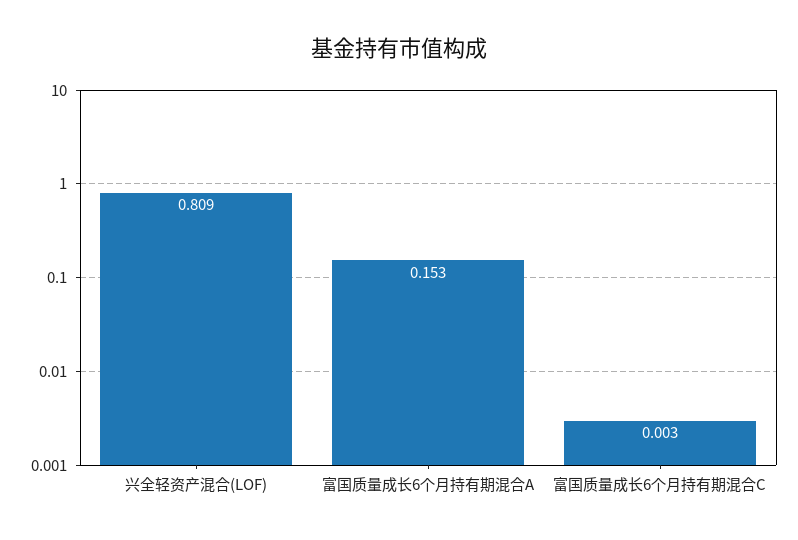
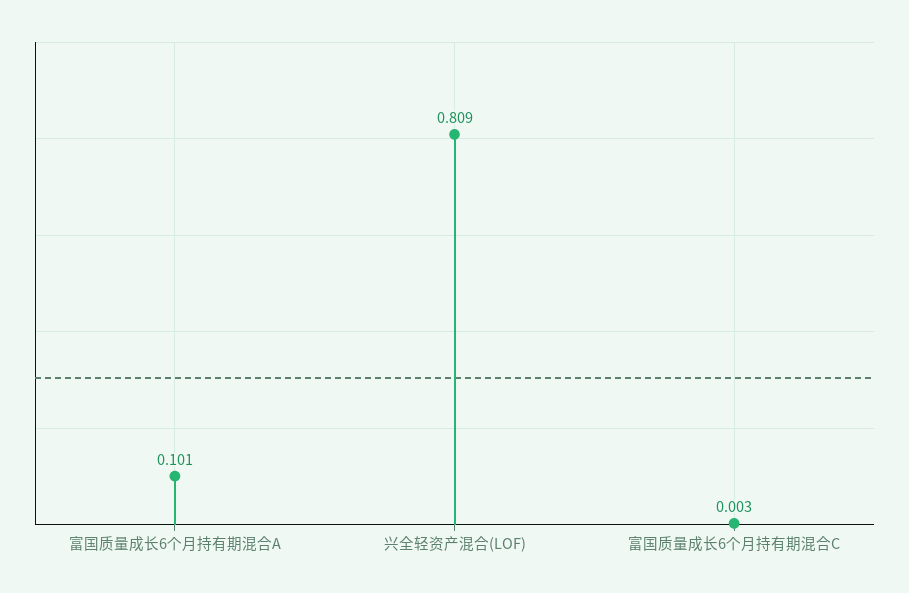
富国质量成长6个月持有期混合A: 0.153 -> 0.101

